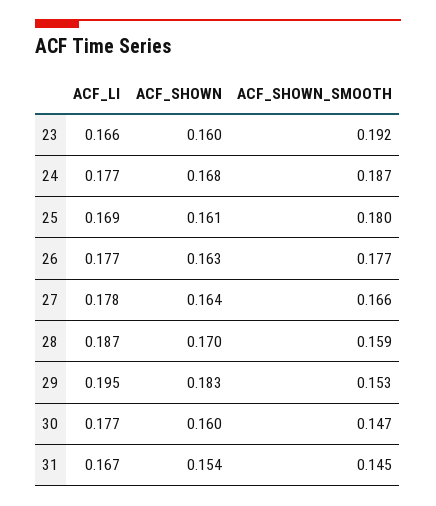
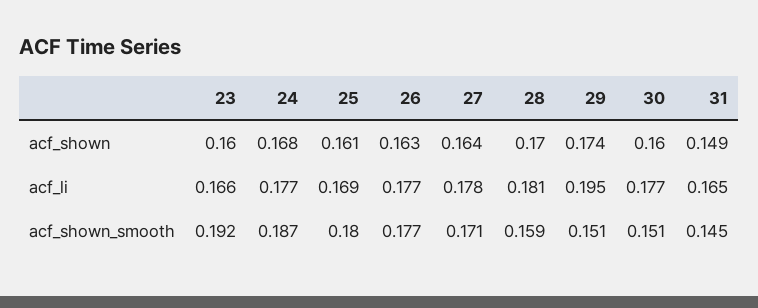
ACF_SHOWN_SMOOTH, 27: 0.166 -> 0.171
ACF_LI, 28: 0.187 -> 0.181
ACF_SHOWN, 29: 0.183 -> 0.174
ACF_SHOWN_SMOOTH, 29: 0.153 -> 0.151
ACF_SHOWN_SMOOTH, 30: 0.147 -> 0.151
ACF_LI, 31: 0.167 -> 0.165
ACF_SHOWN, 31: 0.154 -> 0.149

